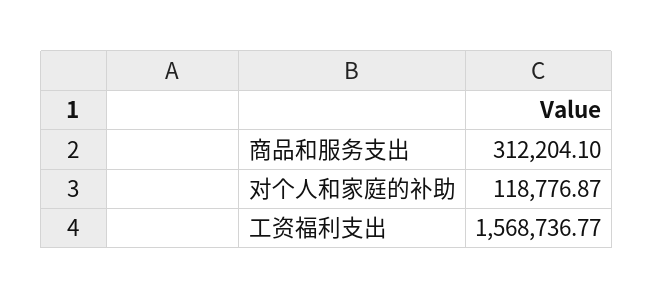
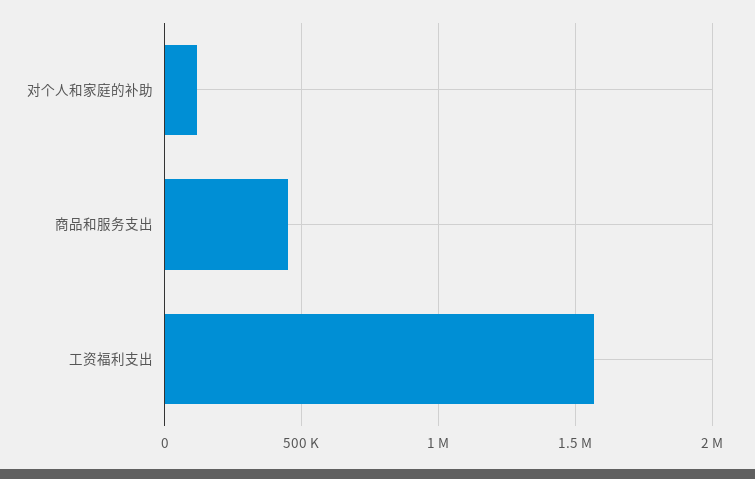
商品和服务支出: 312204.1 -> 450000

